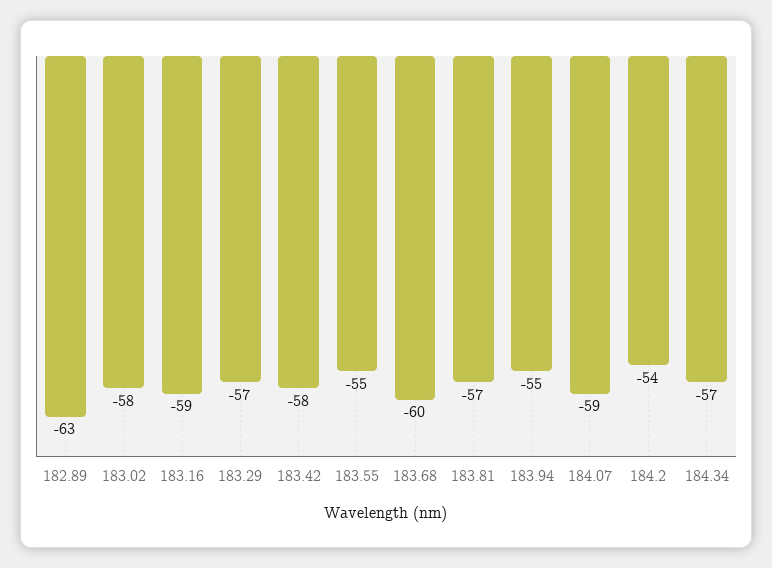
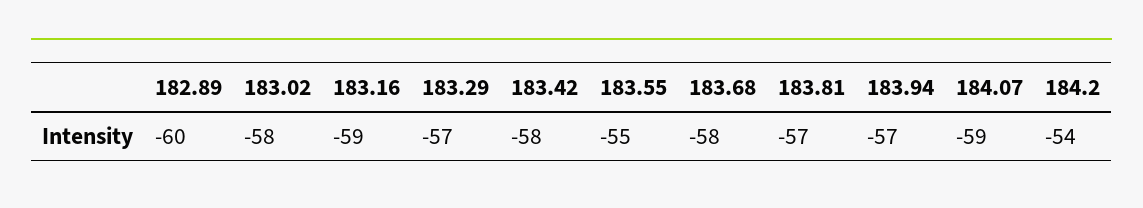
182.89: -63 -> -60
183.68: -60 -> -58
183.94: -55 -> -57
184.34: -57 -> none

